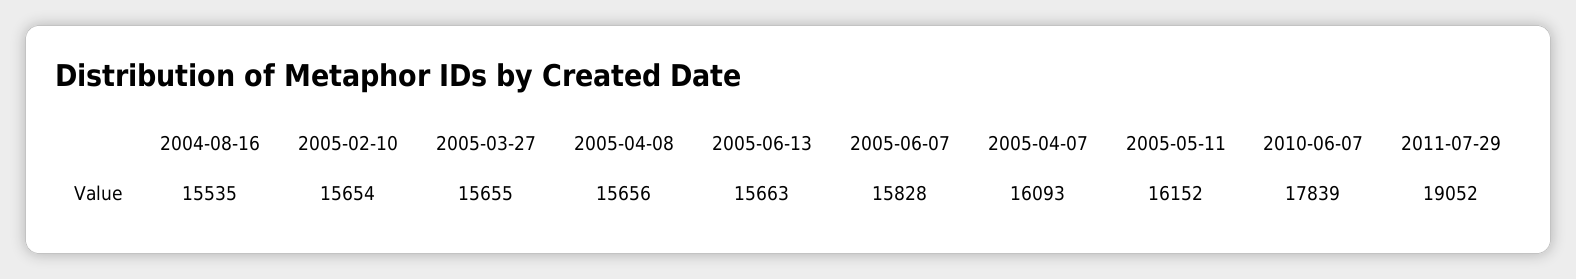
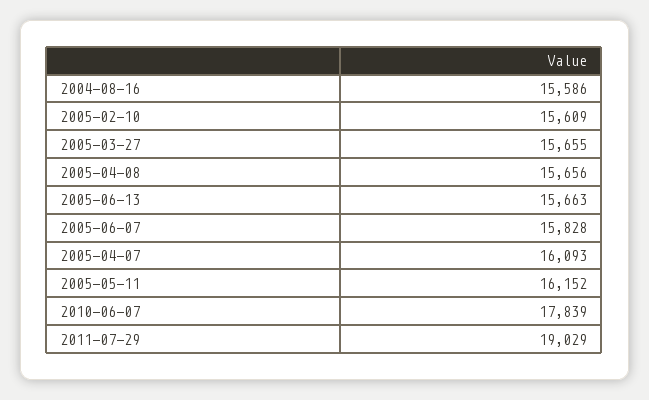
2004-08-16: 15535 -> 15586
2005-02-10: 15654 -> 15609
2011-07-29: 19052 -> 19029

